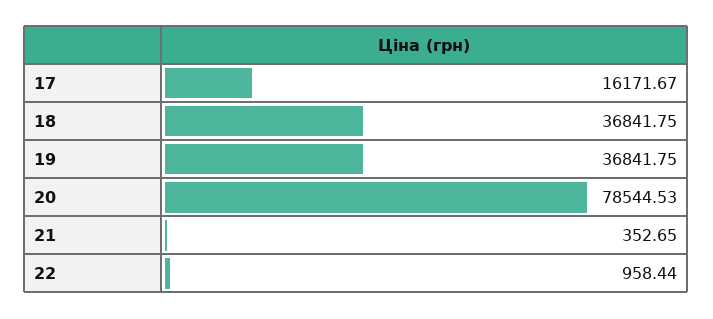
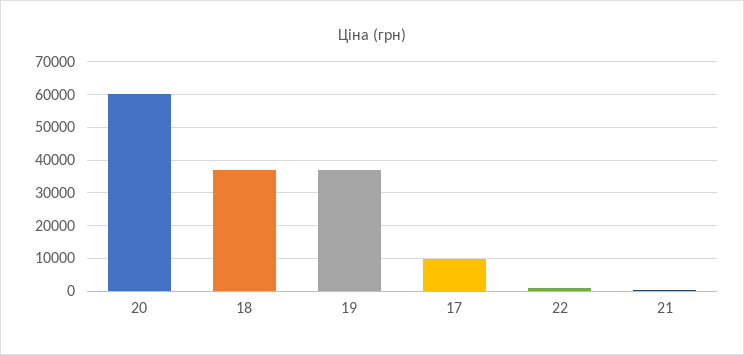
17: 16171.67 -> 10000
20: 78544.53 -> 60000

